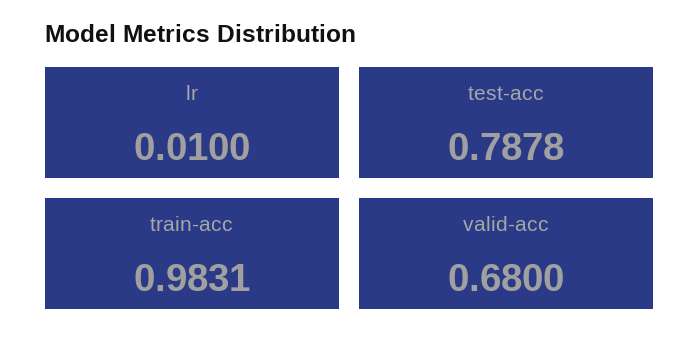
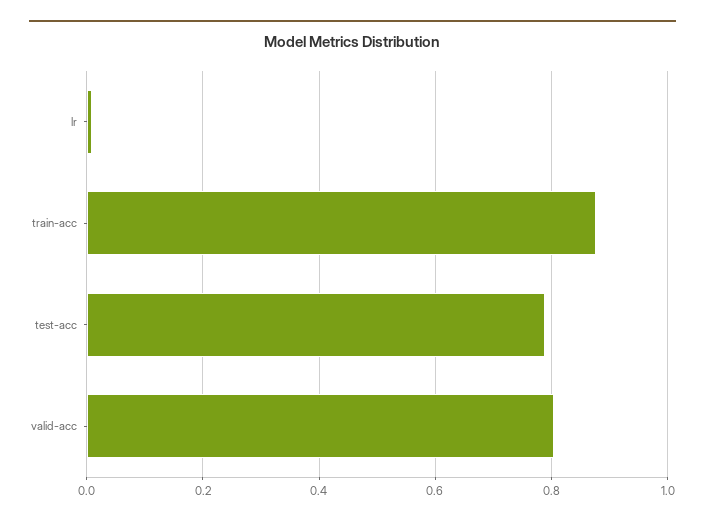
train-acc: 0.9831 -> 0.88
valid-acc: 0.68 -> 0.8

